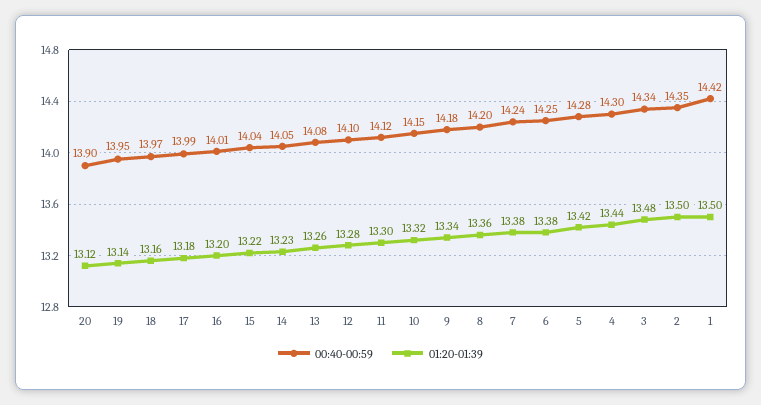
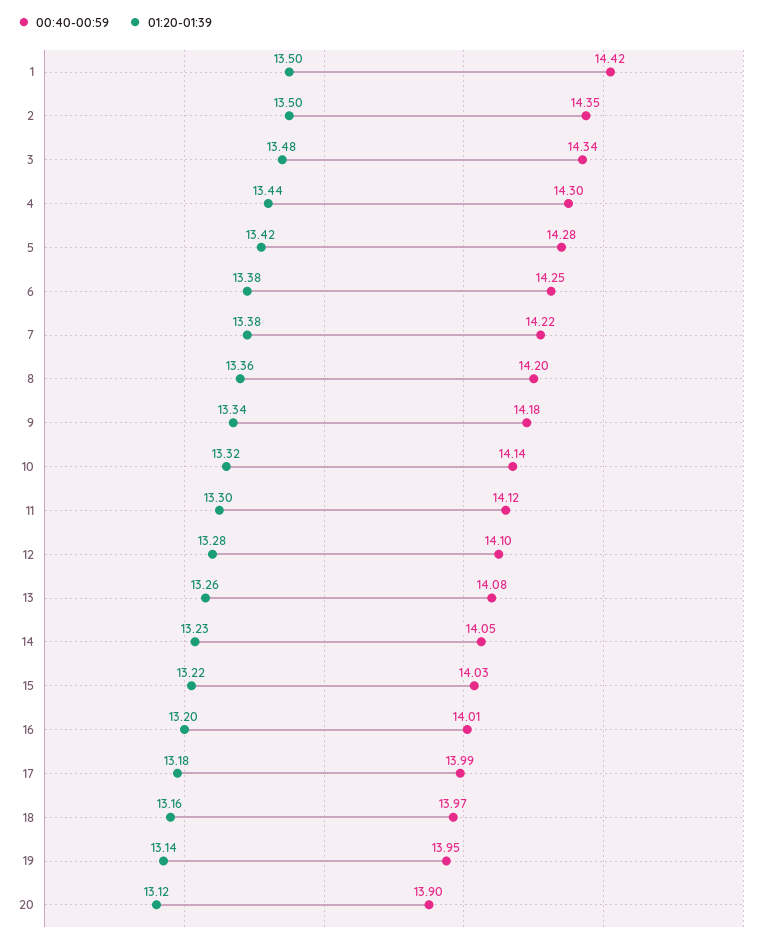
00:40-00:59, 15: 14.04 -> 14.03
00:40-00:59, 10: 14.15 -> 14.14
00:40-00:59, 7: 14.24 -> 14.22

